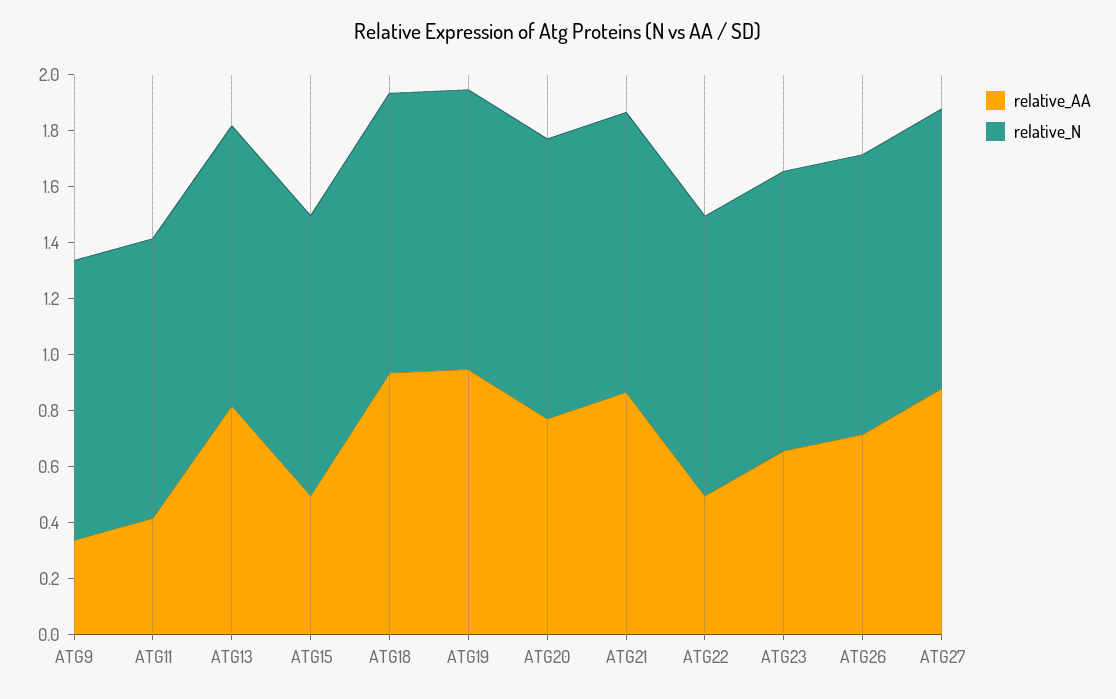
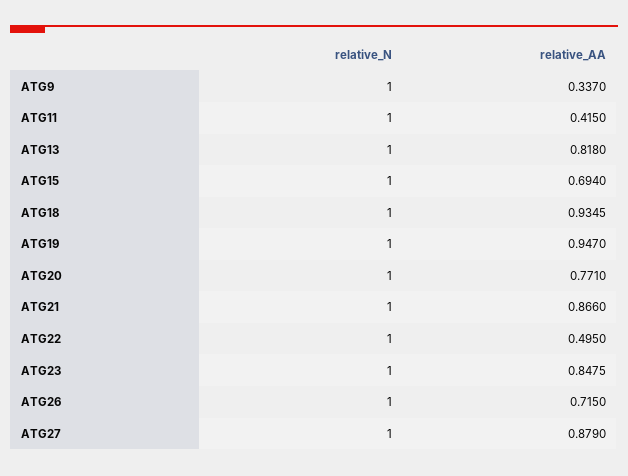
relative_AA, ATG15: 0.5 -> 0.694
relative_AA, ATG23: 0.65 -> 0.8475

